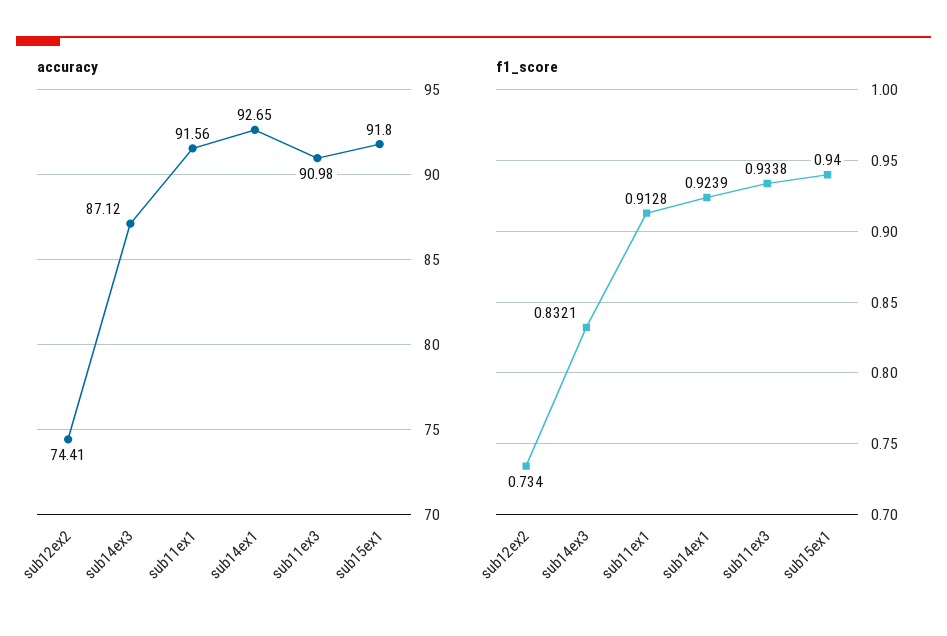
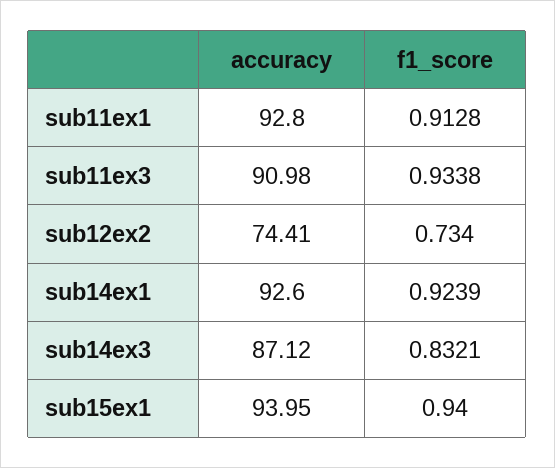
accuracy, sub11ex1: 91.56 -> 92.8
accuracy, sub14ex1: 92.65 -> 92.6
accuracy, sub15ex1: 91.8 -> 93.95

